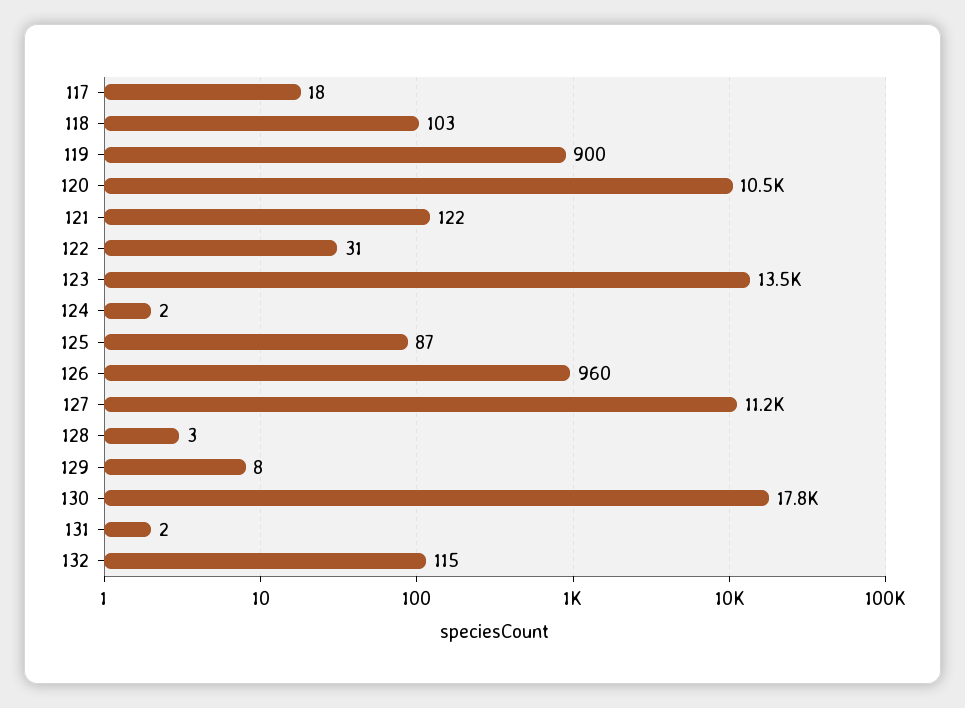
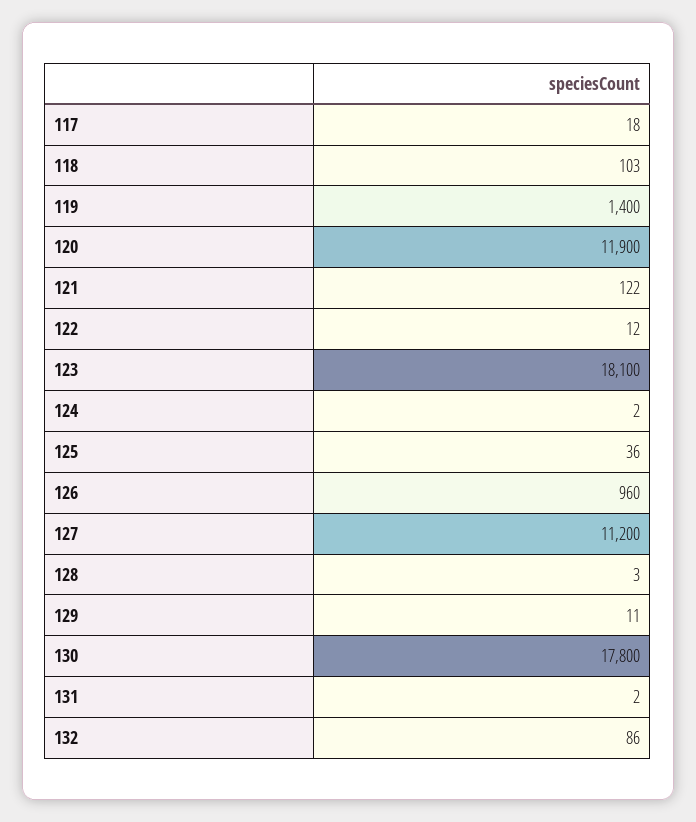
119: 900 -> 1400
120: 10500 -> 11900
122: 31 -> 12
123: 13500 -> 18100
125: 87 -> 36
129: 8 -> 11
132: 115 -> 86

